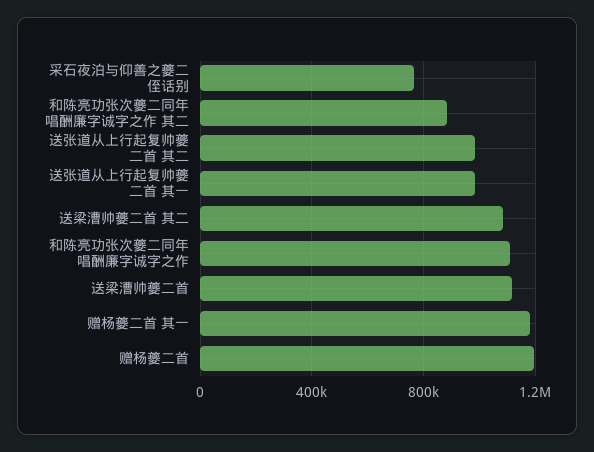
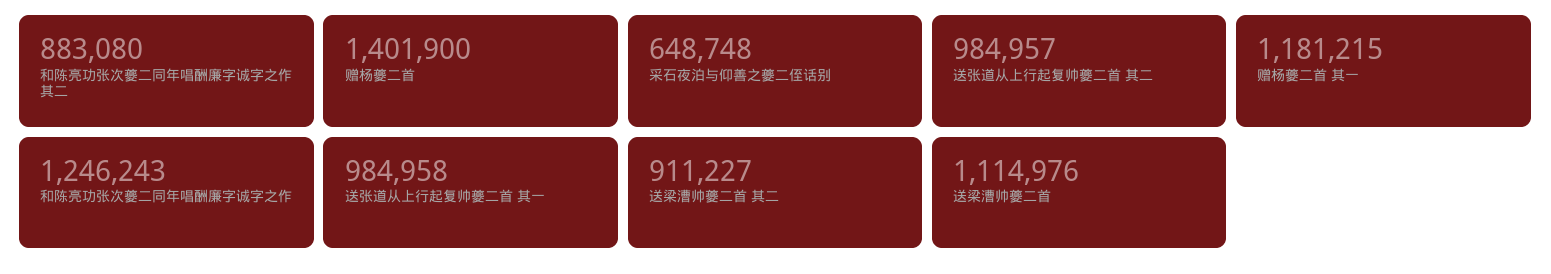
采石夜泊与仰善之夔二侄话别: 750000 -> 648748
送梁漕帅夔二首 其二: 1100000 -> 911227
和陈亮功张次夔二同年唱酬廉字诚字之作: 1100000 -> 1246243
赠杨夔二首: 1200000 -> 1401900

